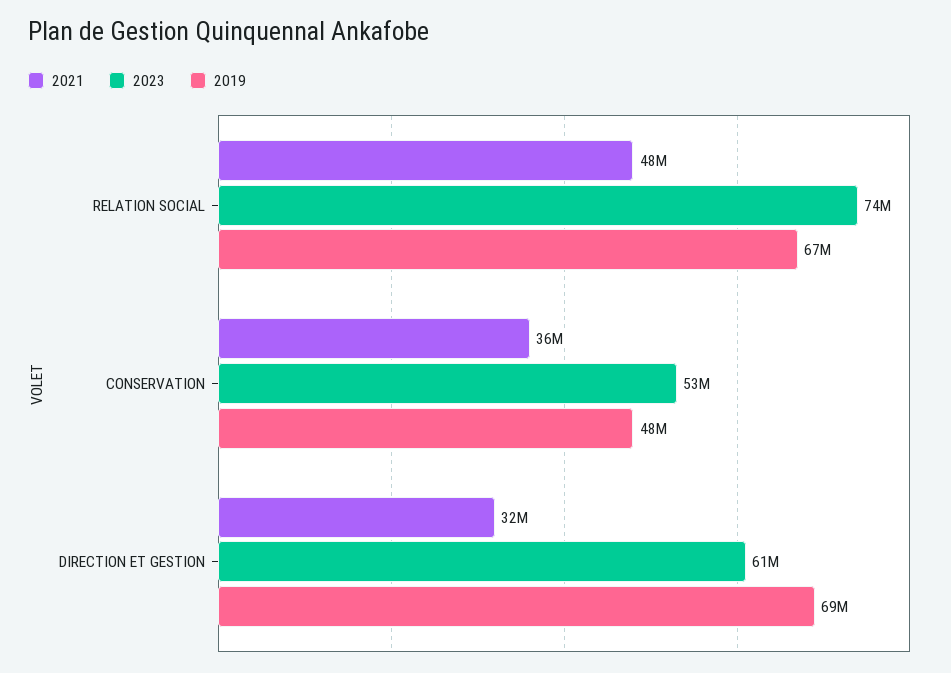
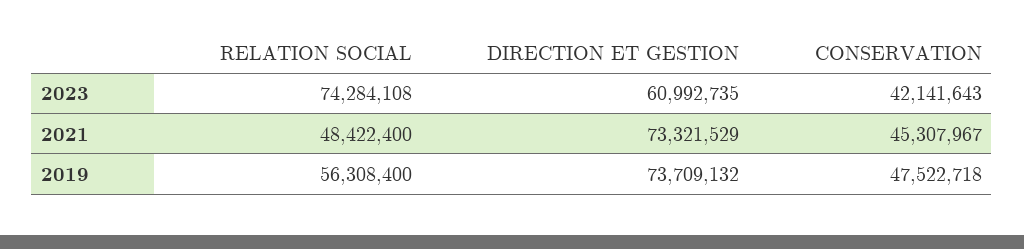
2019, RELATION SOCIAL: 67000000 -> 56308400
2021, CONSERVATION: 36000000 -> 45307967
2023, CONSERVATION: 53000000 -> 42141643
2021, DIRECTION ET GESTION: 32000000 -> 73321529
2019, DIRECTION ET GESTION: 69000000 -> 73709132

